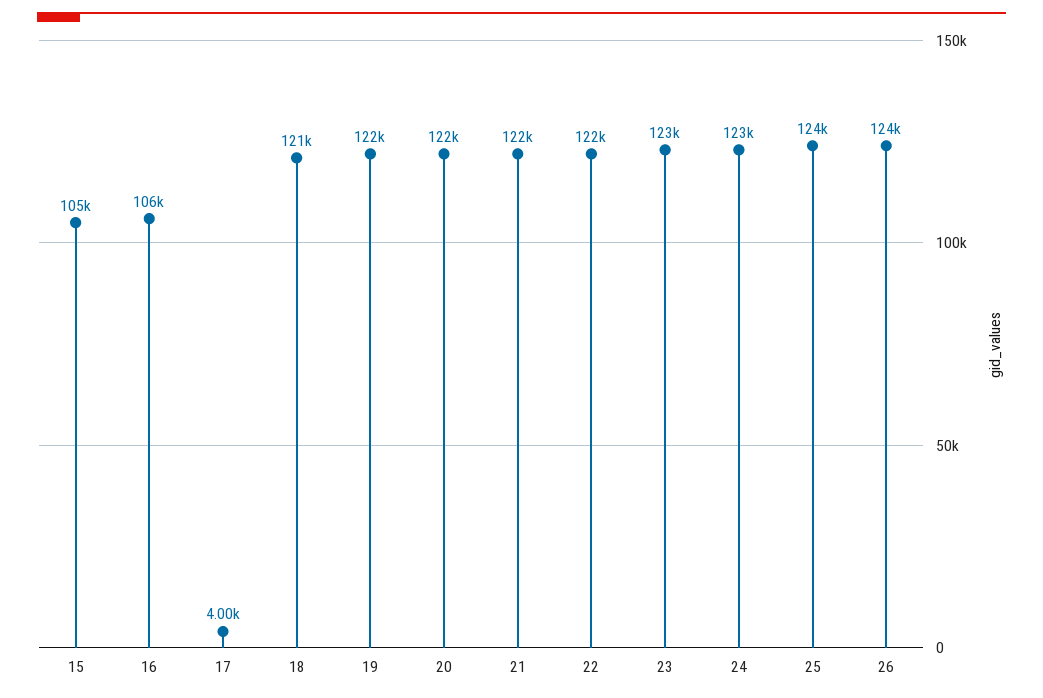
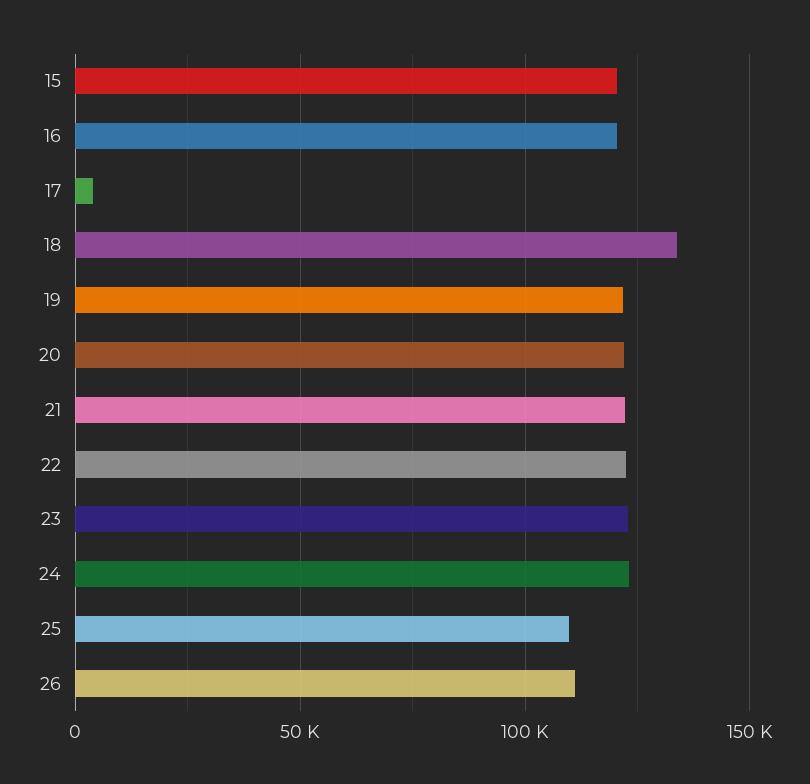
15: 105000 -> 120000
16: 106000 -> 120000
18: 121000 -> 135000
25: 124000 -> 110000
26: 124000 -> 110000

